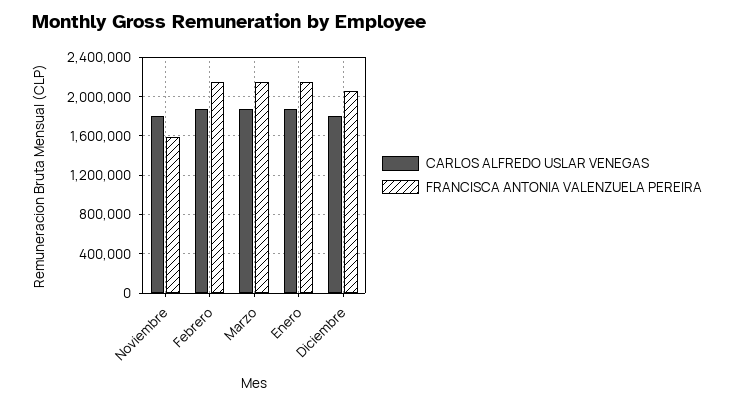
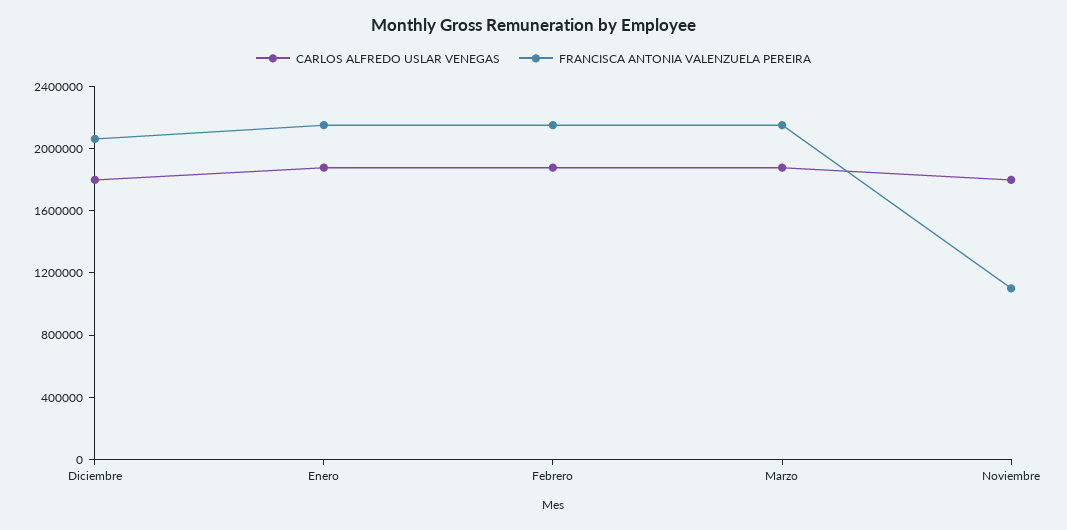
FRANCISCA ANTONIA VALENZUELA PEREIRA, Noviembre: 1600000 -> 1100000

